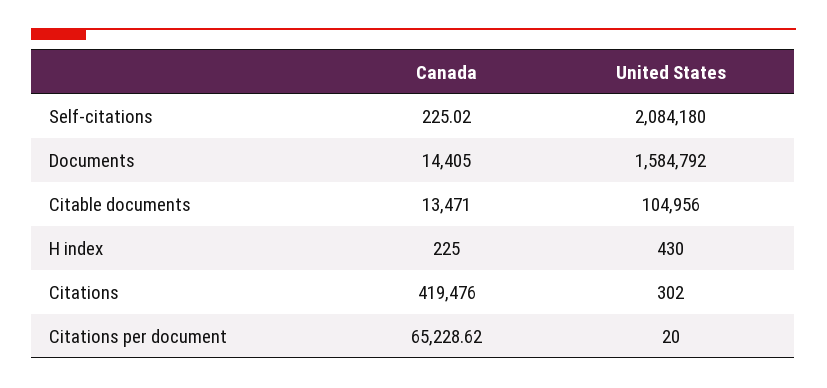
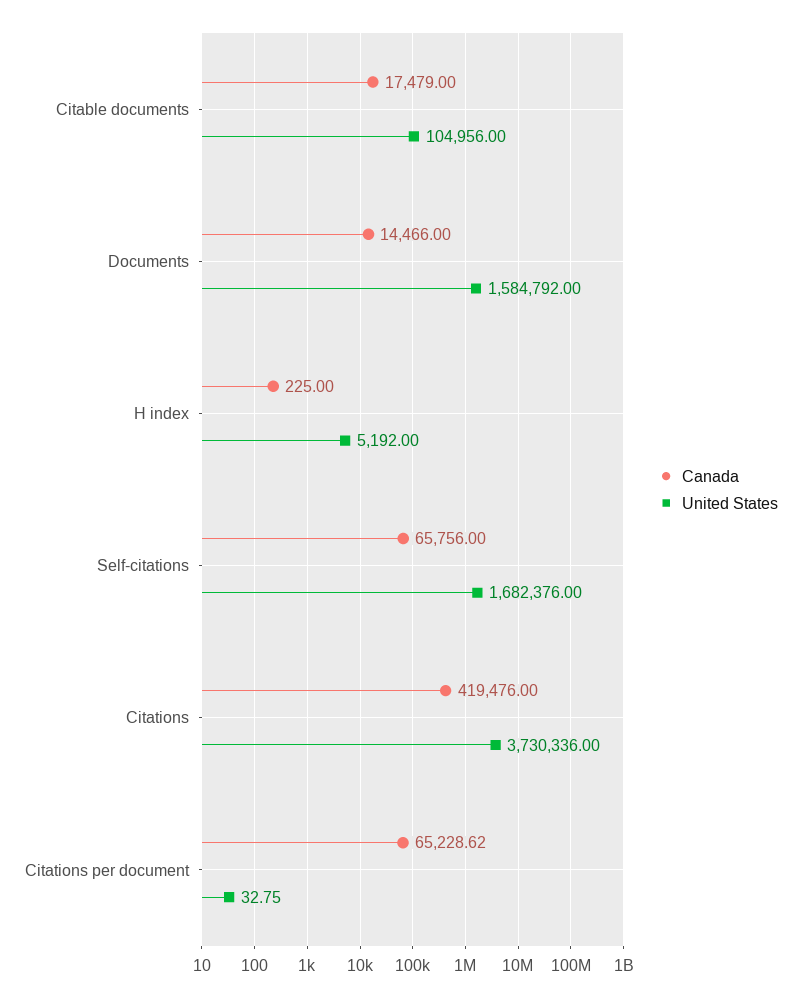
Canada, Self-citations: 225.02 -> 65756
United States, Self-citations: 2084180 -> 1682376
Canada, Documents: 14405 -> 14466
Canada, Citable documents: 13471 -> 17479
United States, H index: 430 -> 5192
United States, Citations: 302 -> 3730336
United States, Citations per document: 20 -> 32.75

